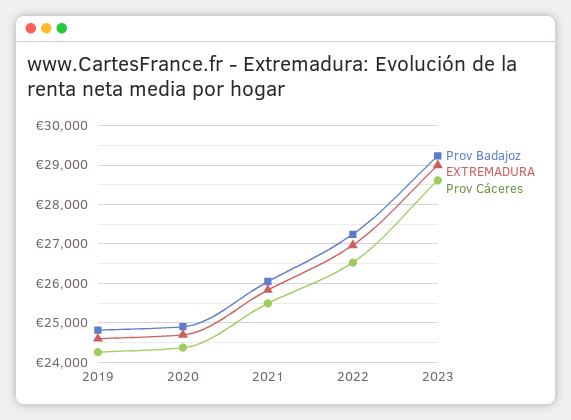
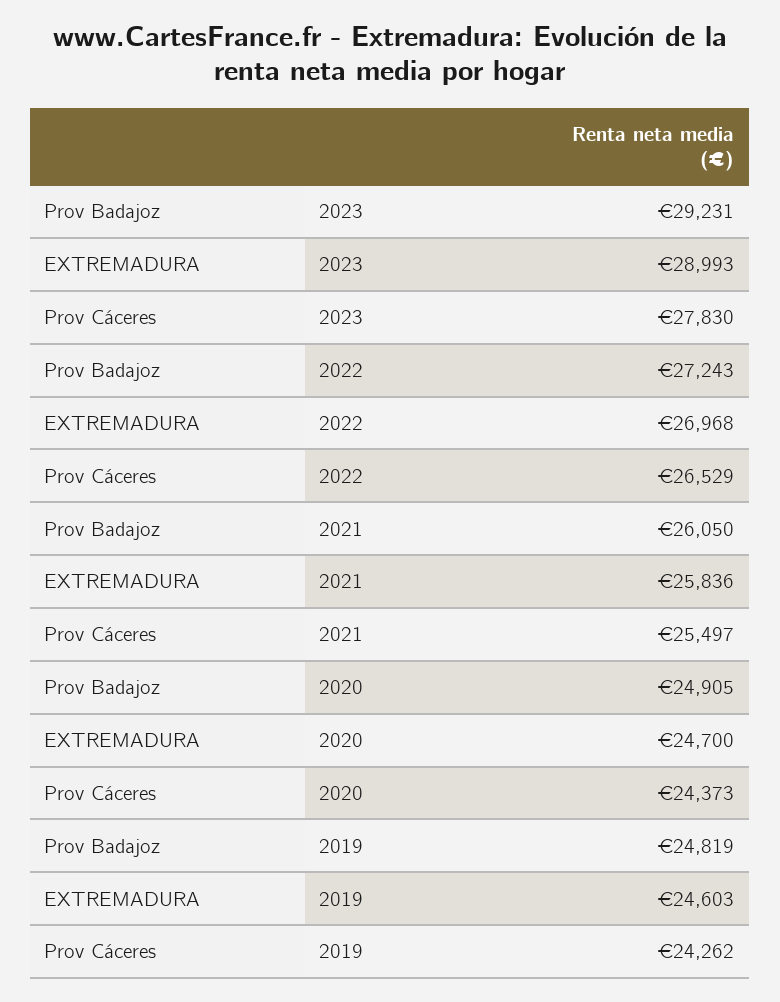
Prov Cáceres, 2023: 28600 -> 27830

